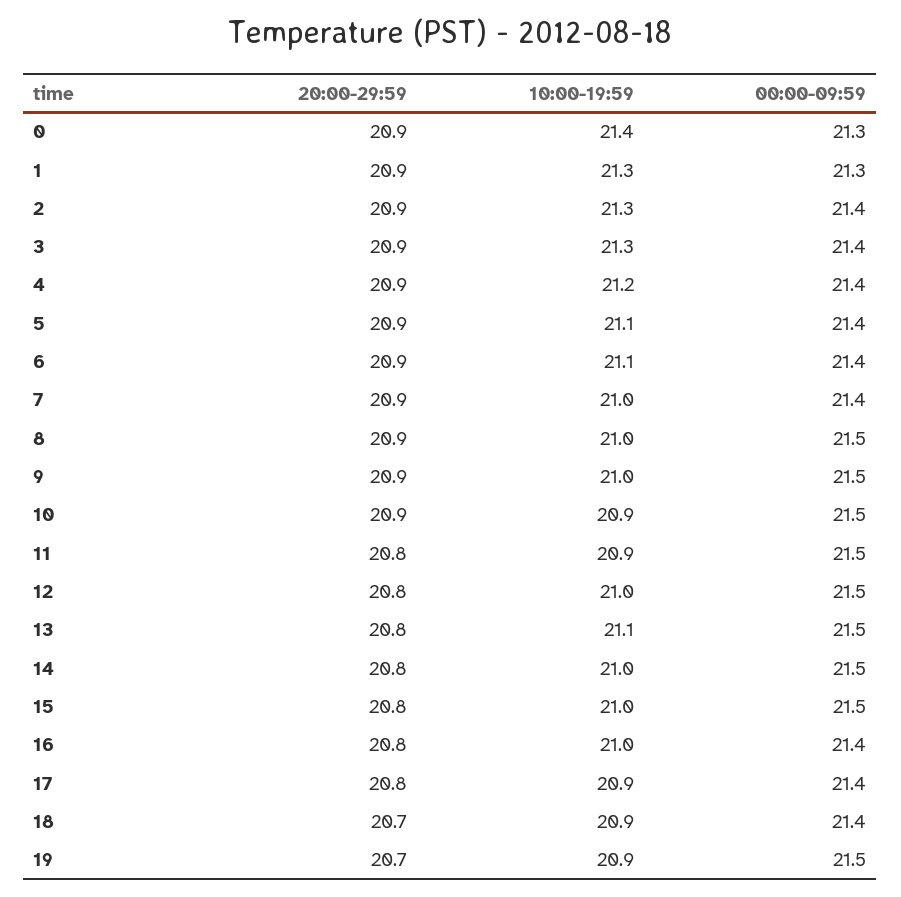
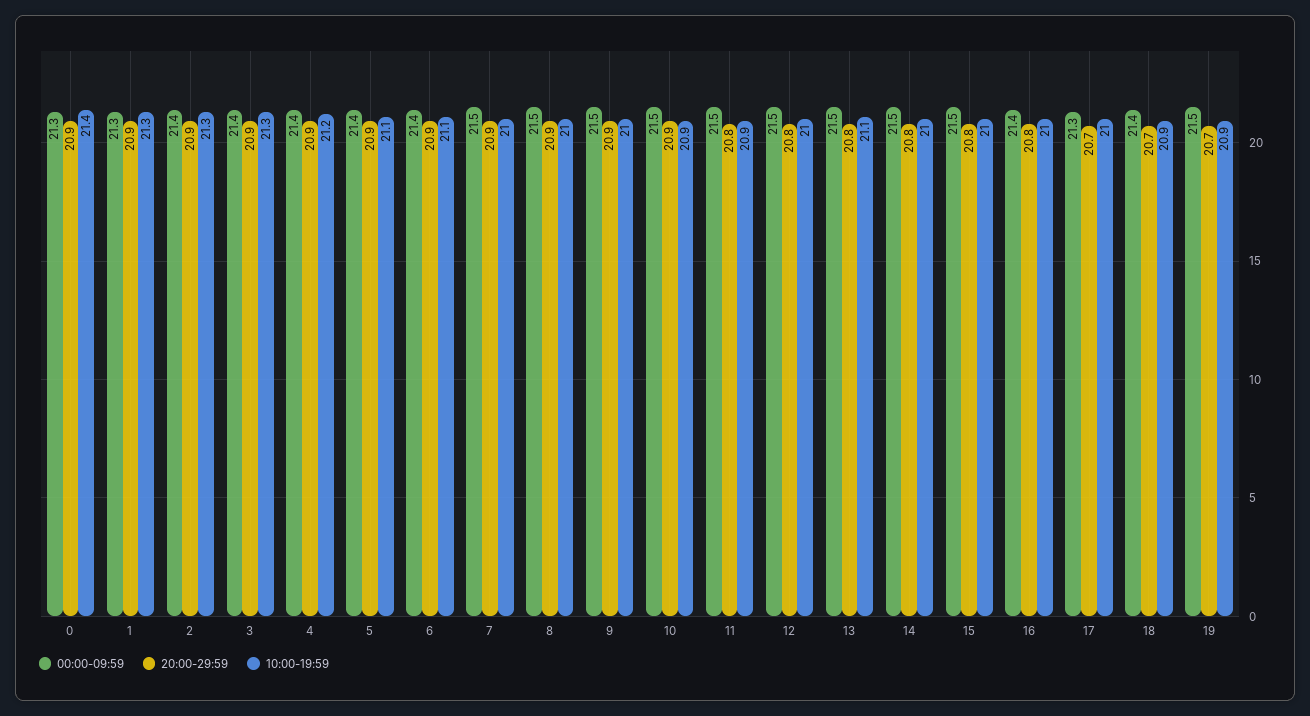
00:00-09:59, 7: 21.4 -> 21.5
20:00-29:59, 17: 20.8 -> 20.7
10:00-19:59, 17: 20.9 -> 21
00:00-09:59, 17: 21.4 -> 21.3

